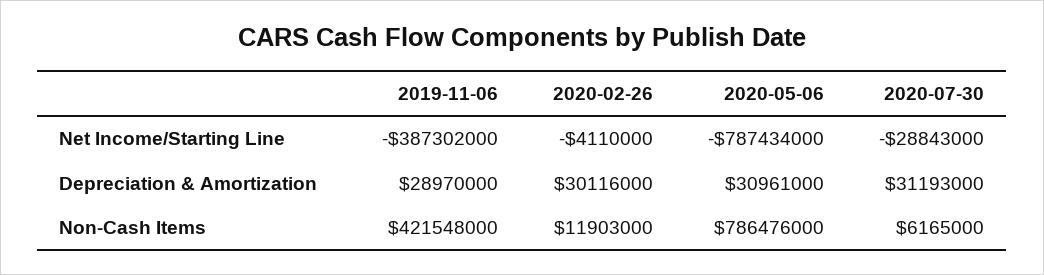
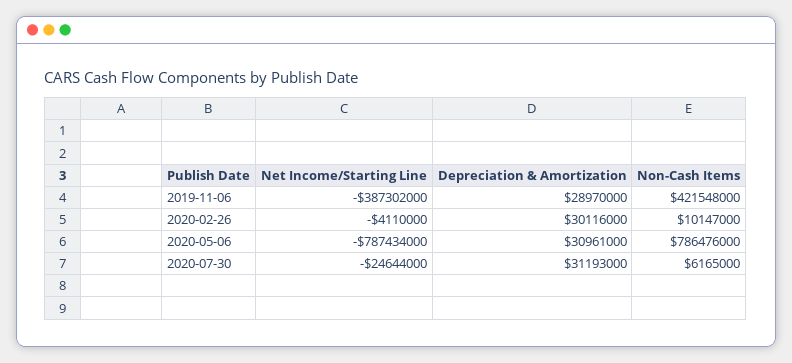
2020-07-30, Net Income/Starting Line: -28843000 -> -24644000
2020-02-26, Non-Cash Items: 11903000 -> 10147000

